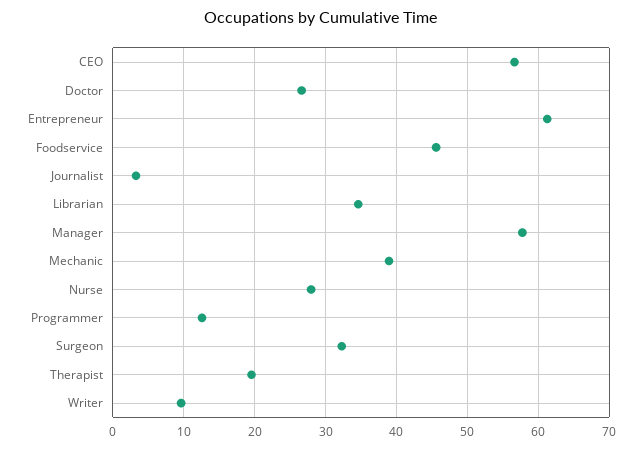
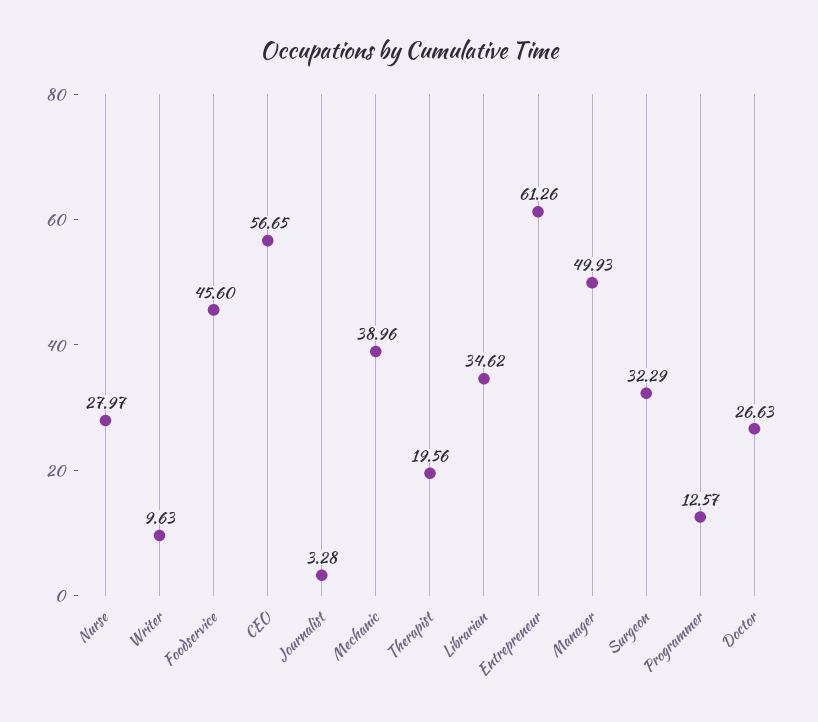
Manager: 58 -> 49.93

